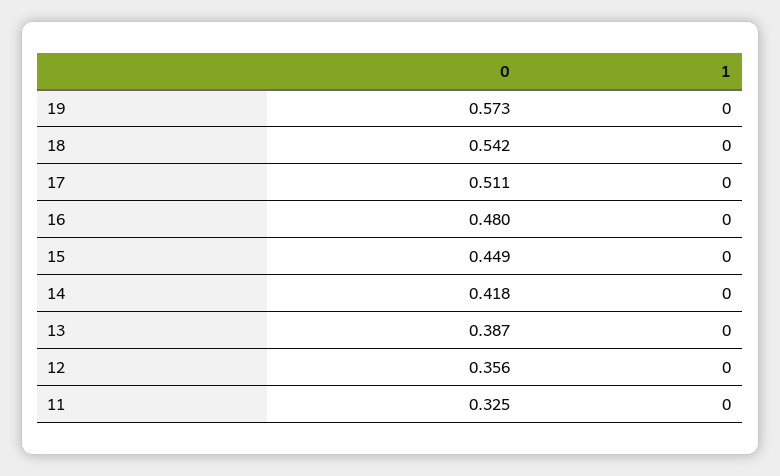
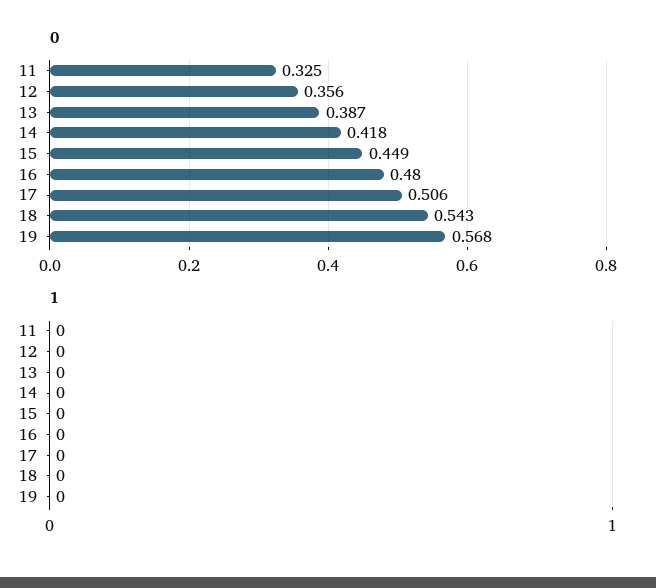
0, 19: 0.573 -> 0.568
0, 18: 0.542 -> 0.543
0, 17: 0.511 -> 0.506

